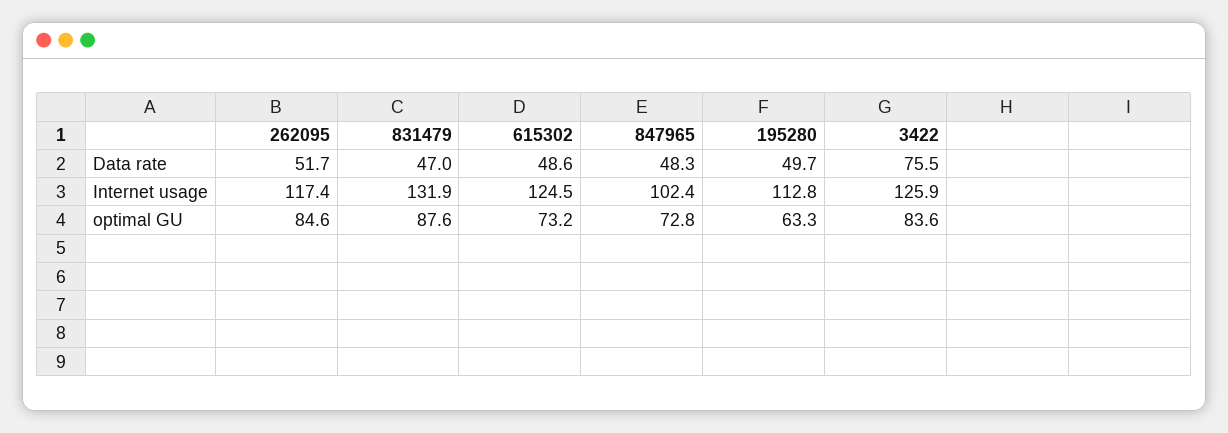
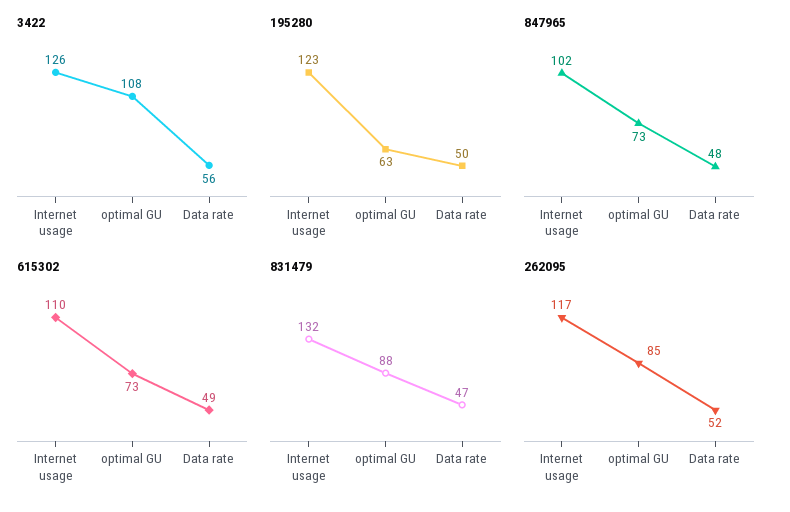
3422, Data rate: 75.5 -> 56
615302, Internet usage: 124.5 -> 110
195280, Internet usage: 112.8 -> 123
3422, optimal GU: 83.6 -> 108

